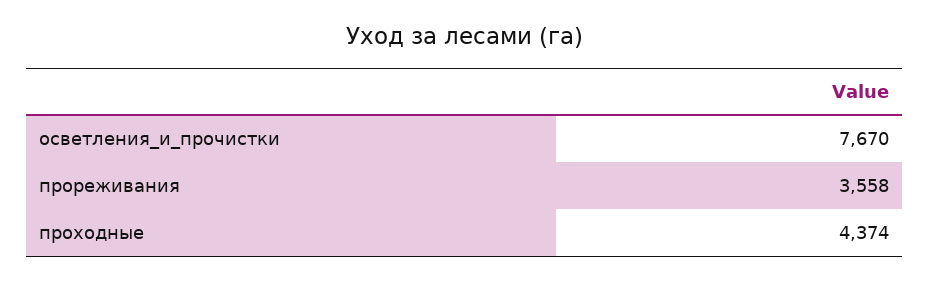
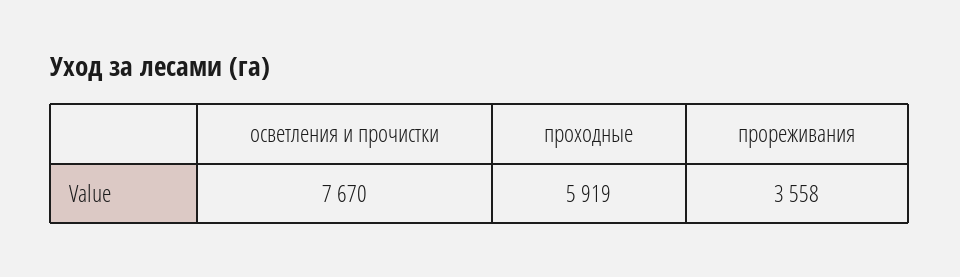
проходные: 4374 -> 5919

